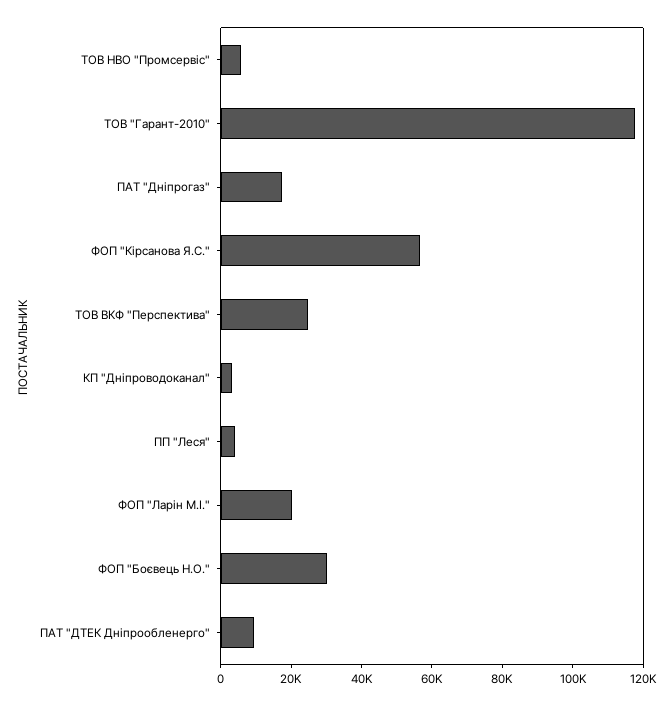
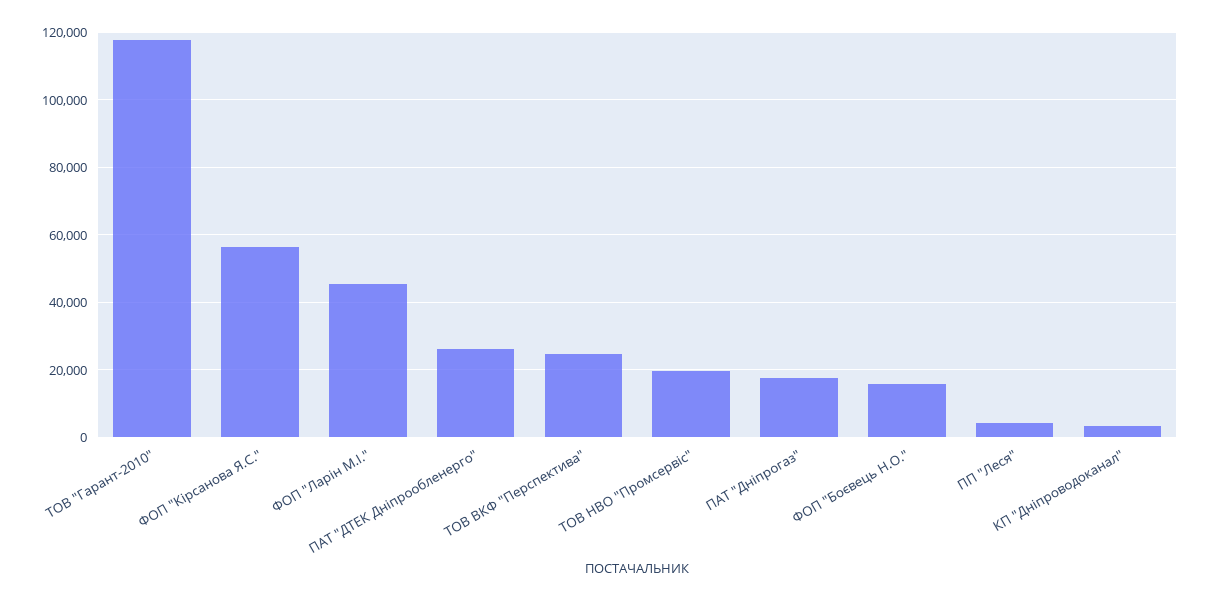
ТОВ НВО "Промсервіс": 5000 -> 20000
ФОП "Ларін М.І.": 20000 -> 46000
ФОП "Боєвець Н.О.": 30000 -> 16000
ПАТ "ДТЕК Дніпрообленерго": 10000 -> 26000

